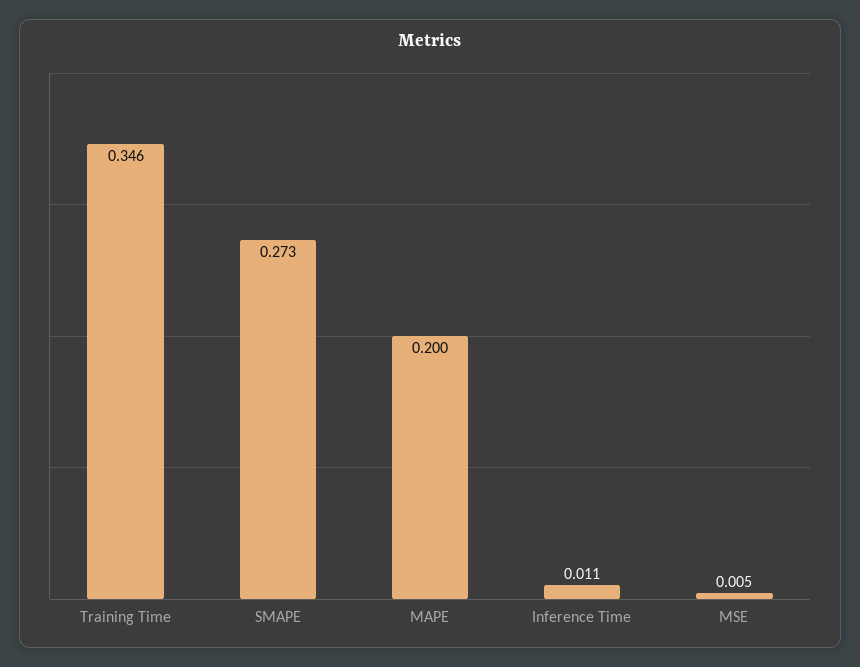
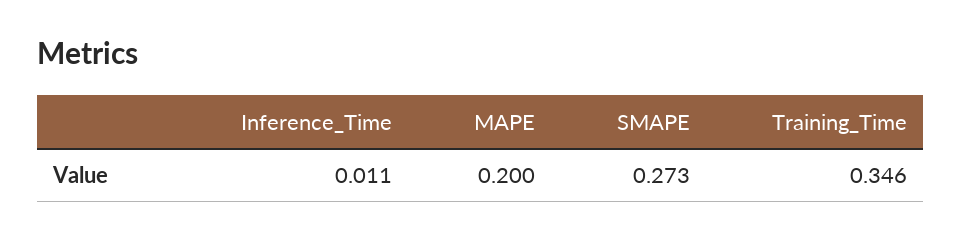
MSE: 0.005 -> none

